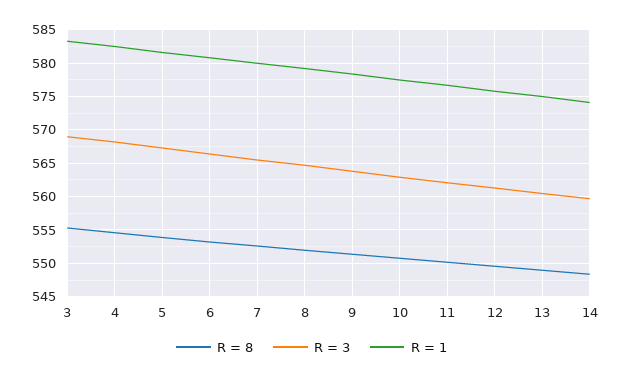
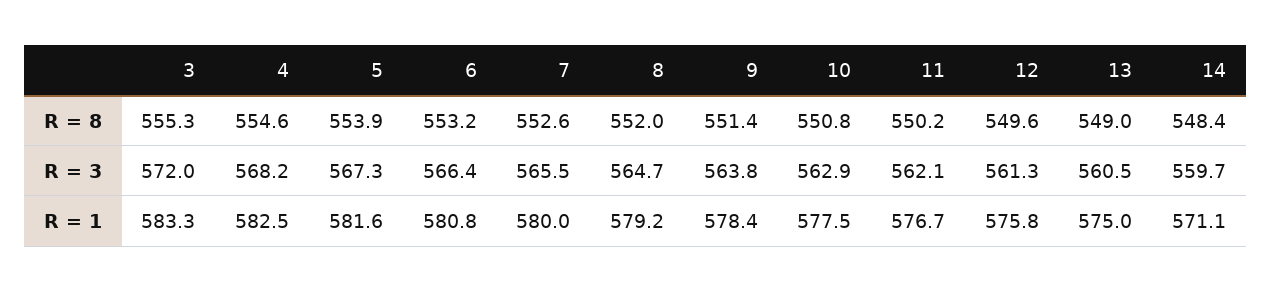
R = 3, 3: 569 -> 572
R = 1, 14: 574 -> 571.1

